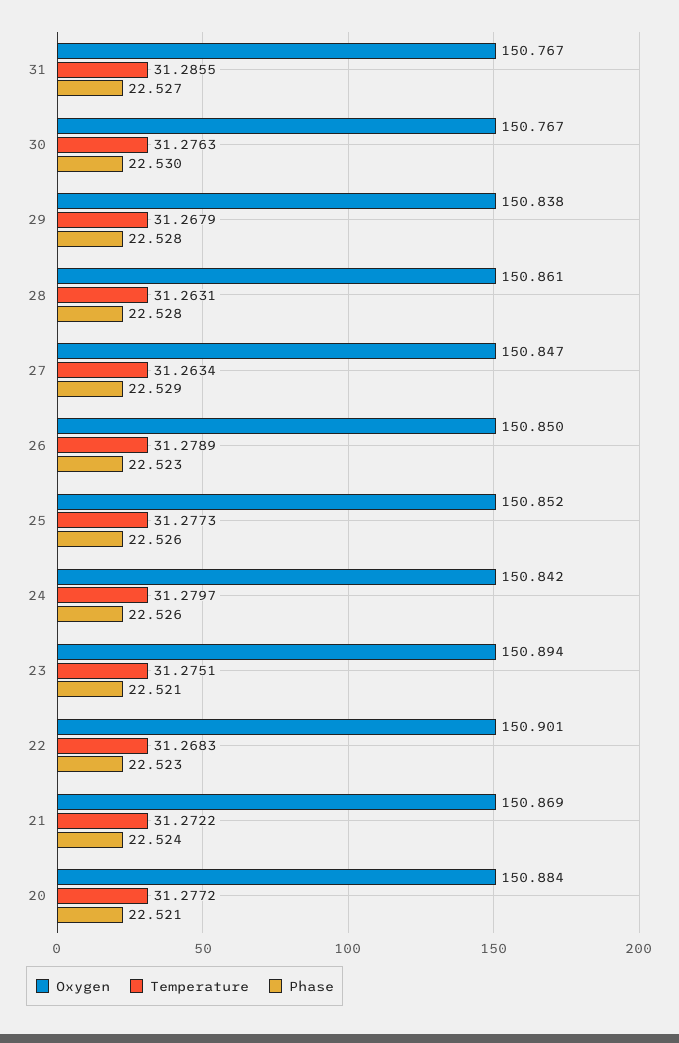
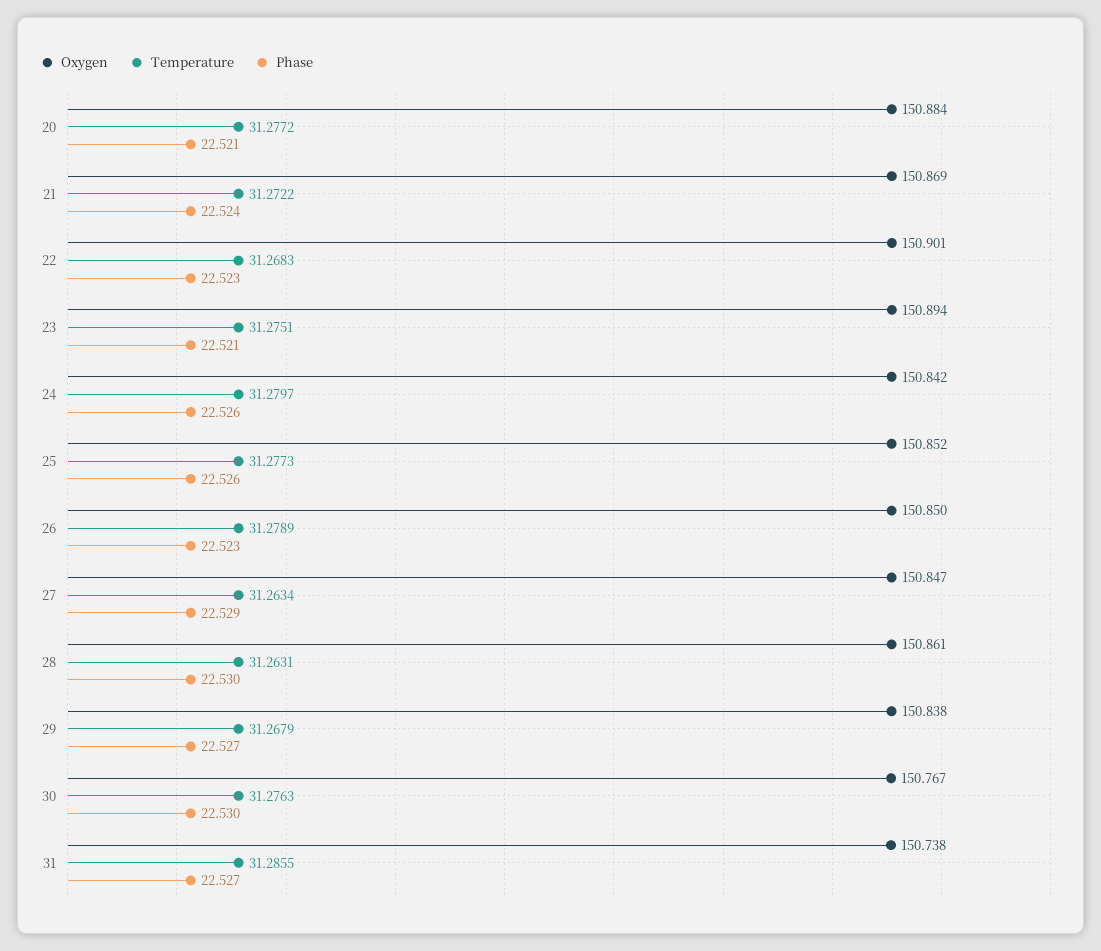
Oxygen, 31: 150.767 -> 150.738
Phase, 29: 22.528 -> 22.527
Phase, 28: 22.528 -> 22.53

